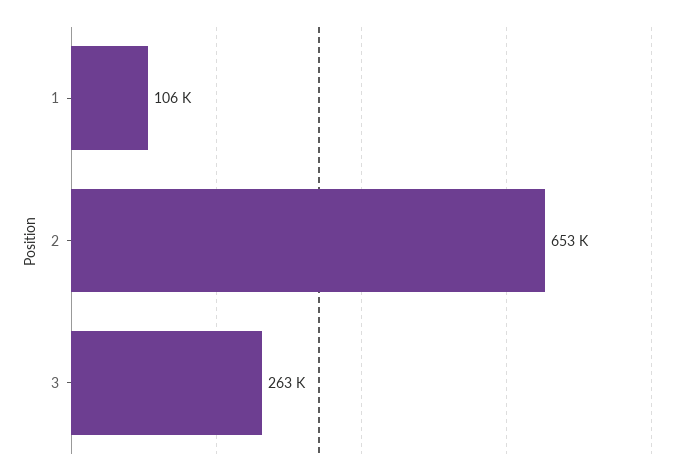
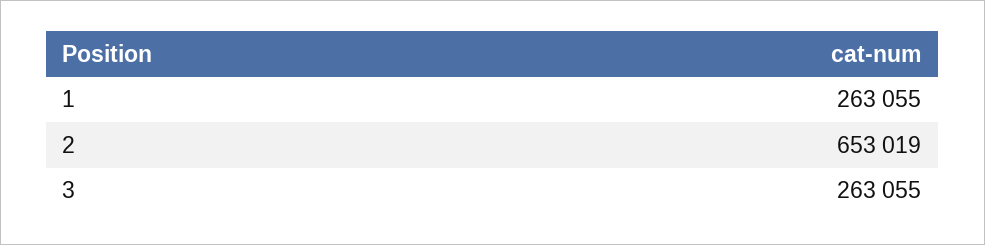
1: 106000 -> 263055

